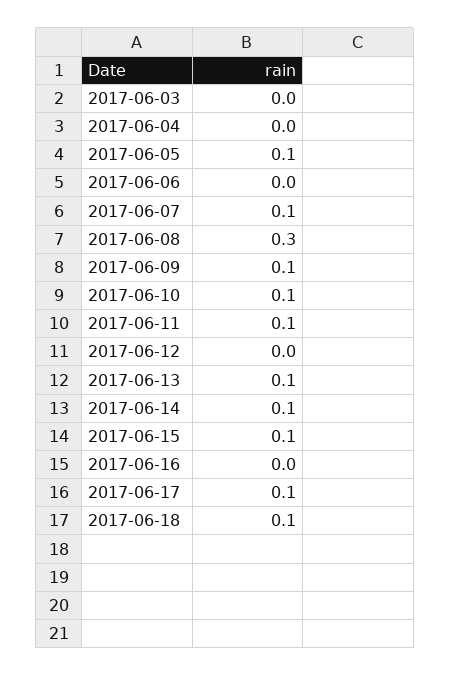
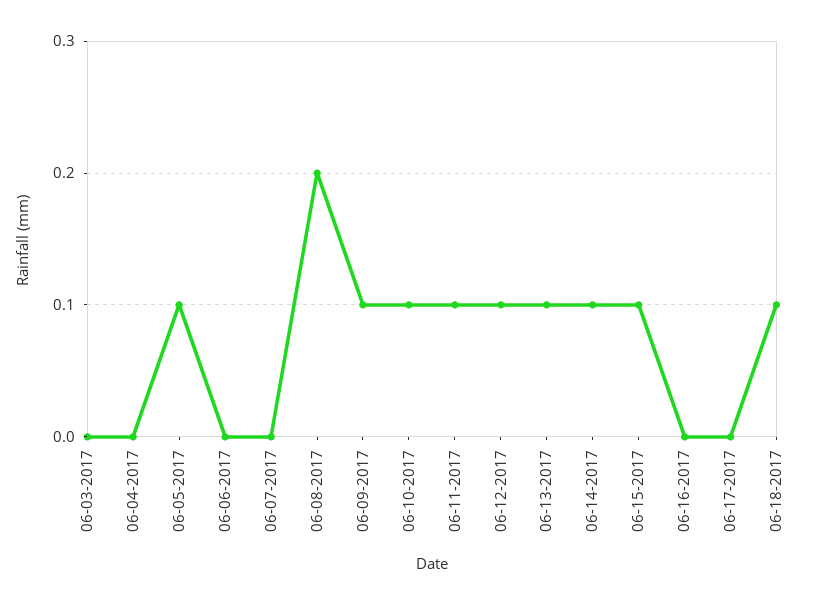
2017-06-07: 0.1 -> 0
2017-06-08: 0.3 -> 0.2
2017-06-12: 0 -> 0.1
2017-06-17: 0.1 -> 0

